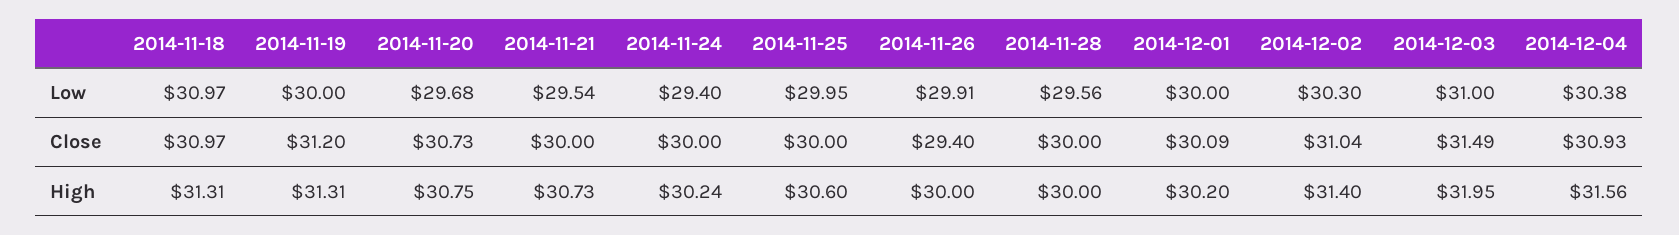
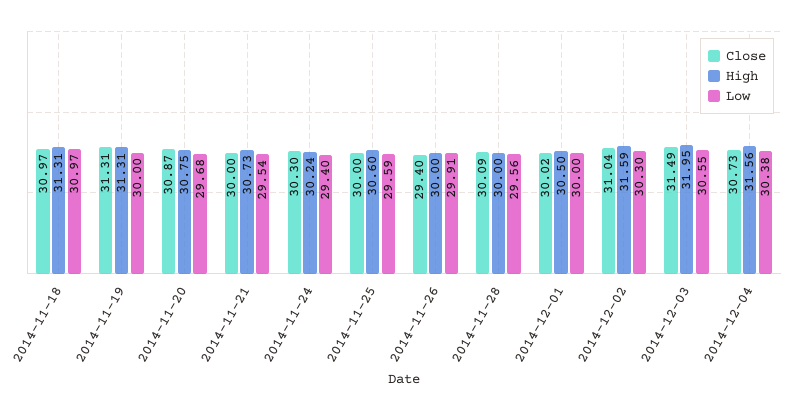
Low, 2014-11-25: 29.95 -> 29.59
Low, 2014-12-03: 31 -> 30.55
Close, 2014-11-19: 31.2 -> 31.31
Close, 2014-11-20: 30.73 -> 30.87
Close, 2014-11-24: 30 -> 30.3
Close, 2014-11-28: 30 -> 30.09
Close, 2014-12-01: 30.09 -> 30.02
Close, 2014-12-04: 30.93 -> 30.73
High, 2014-12-01: 30.2 -> 30.5
High, 2014-12-02: 31.4 -> 31.59

